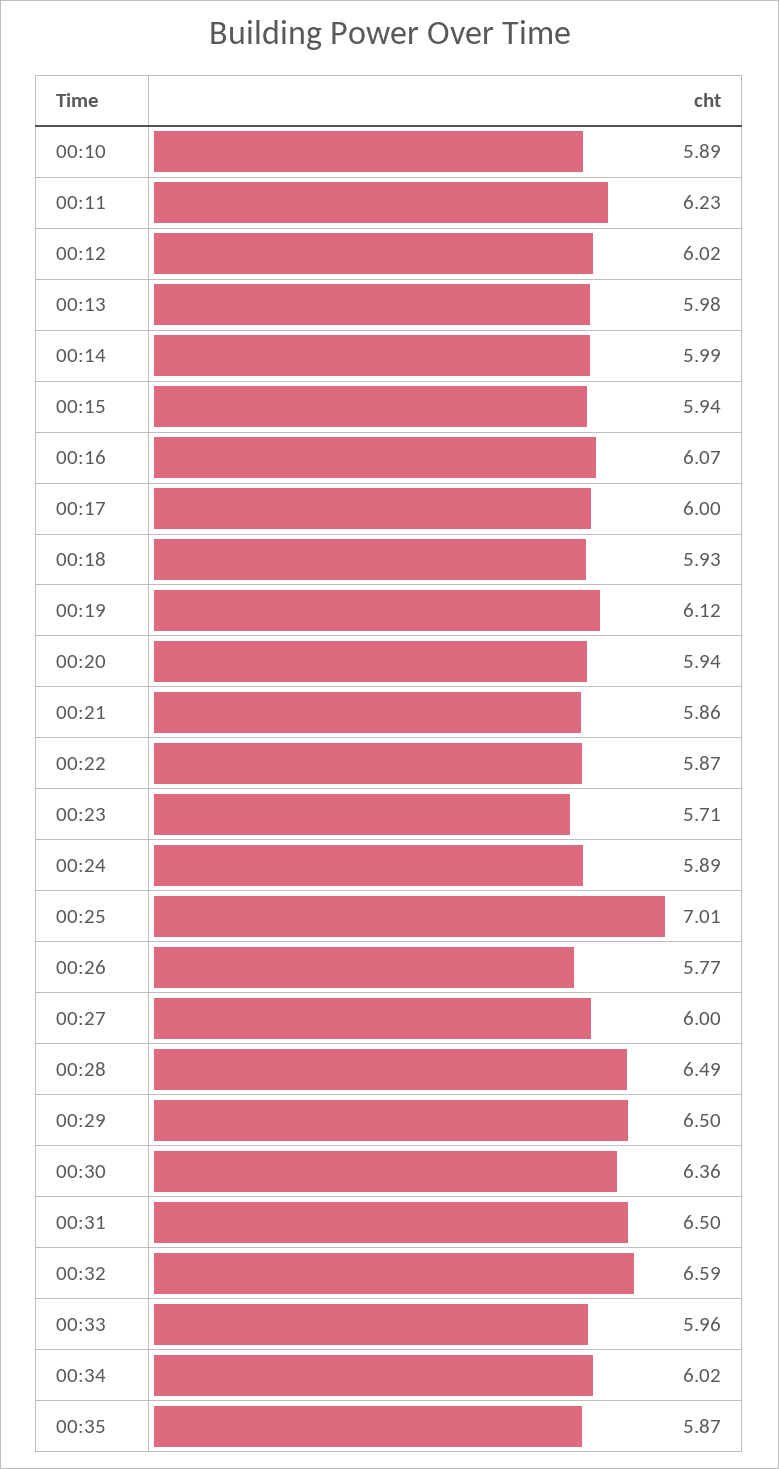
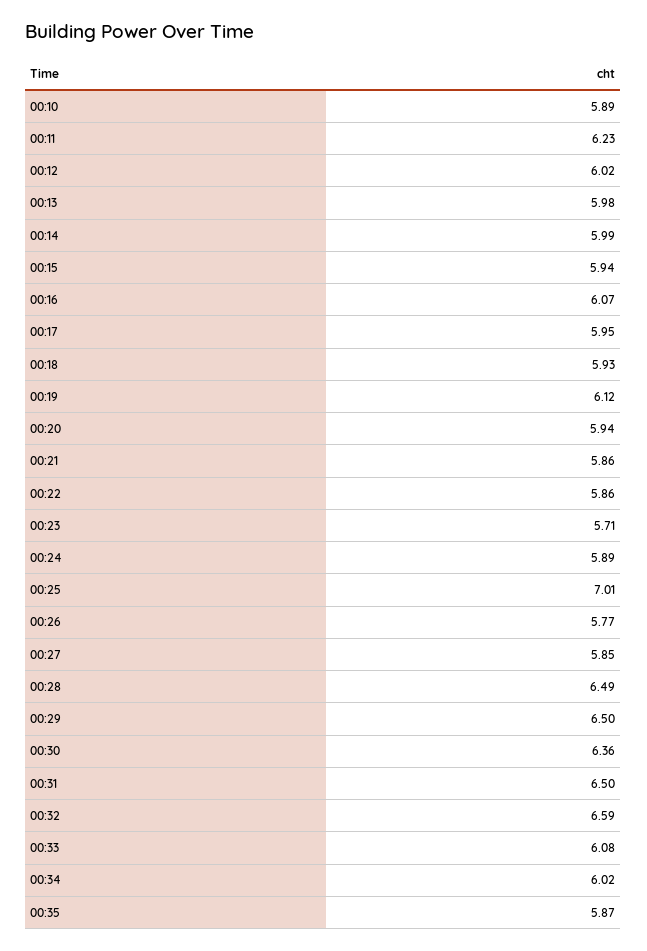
00:17: 6 -> 5.95
00:22: 5.87 -> 5.86
00:27: 6 -> 5.85
00:33: 5.96 -> 6.08

